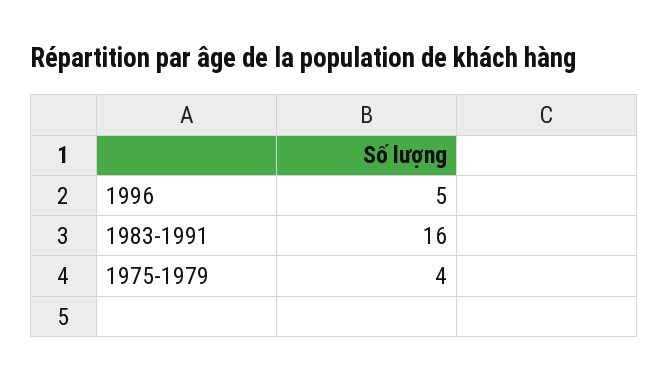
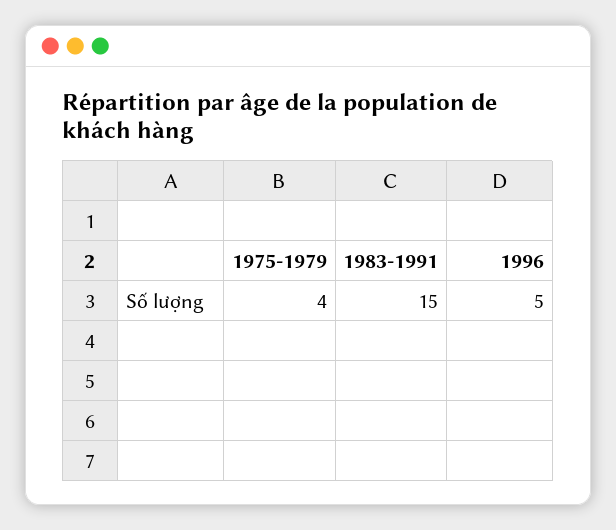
1983-1991: 16 -> 15

